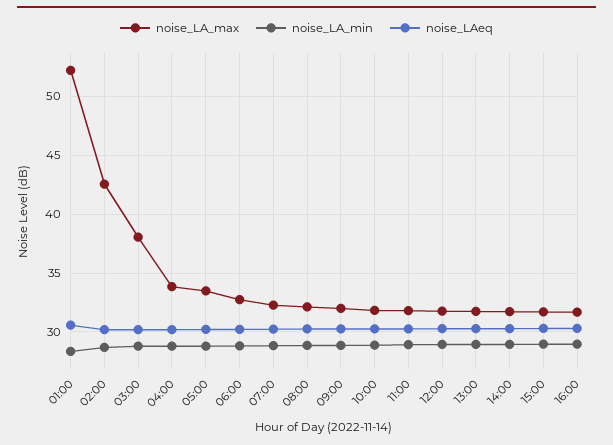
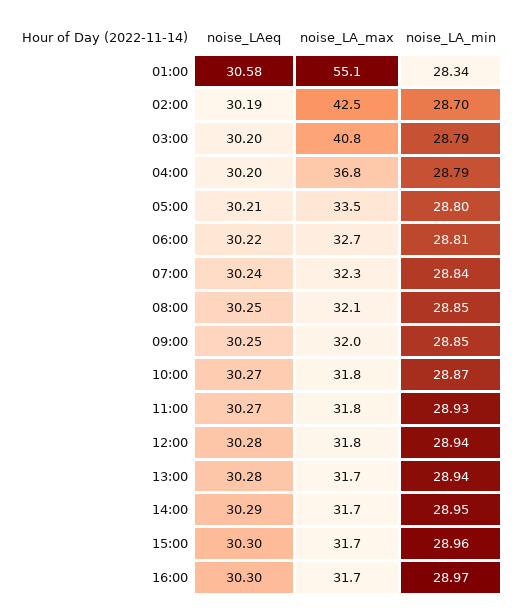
noise_LA_max, 01:00: 52 -> 55.1
noise_LA_max, 03:00: 38 -> 40.8
noise_LA_max, 04:00: 34 -> 36.8

